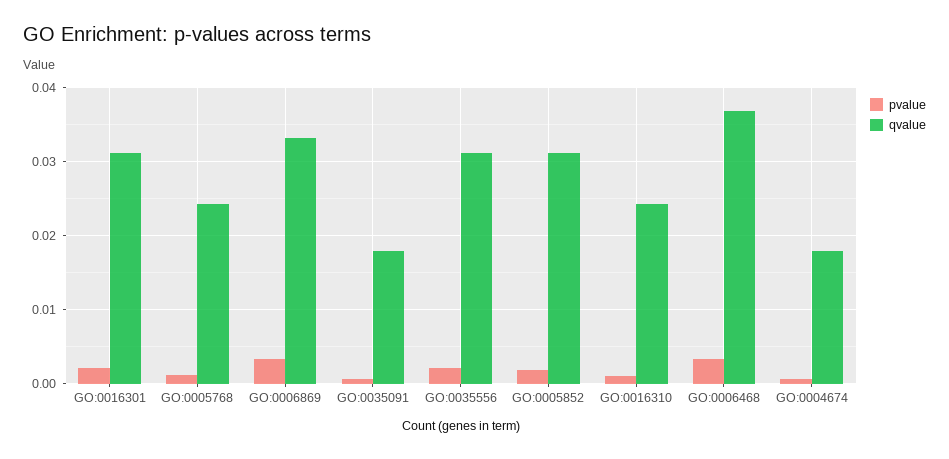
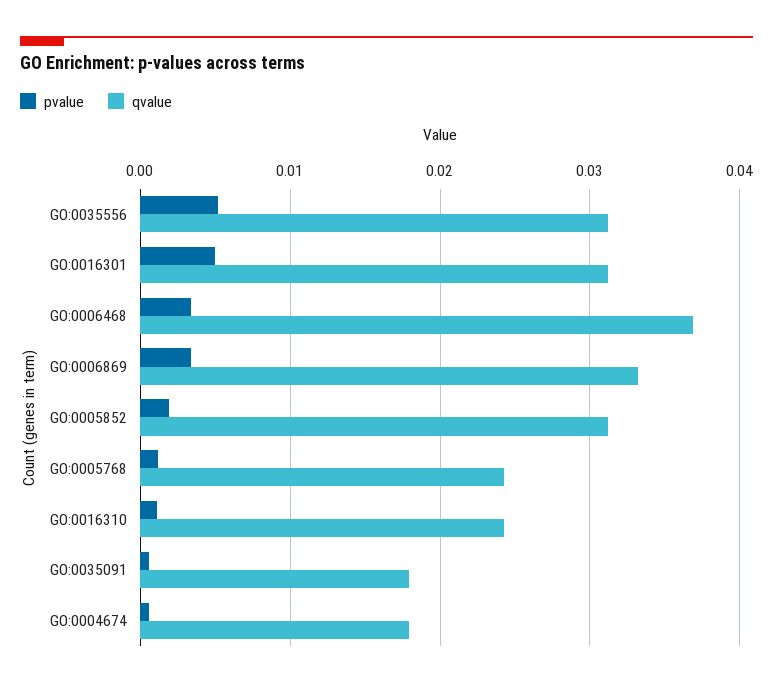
pvalue, GO:0016301: 0.002 -> 0.005
pvalue, GO:0035556: 0.002 -> 0.005

